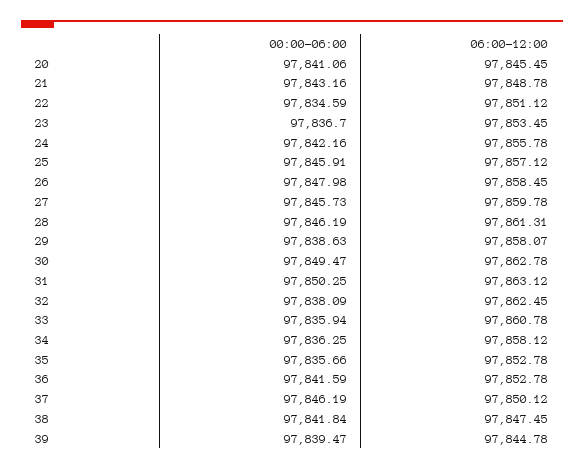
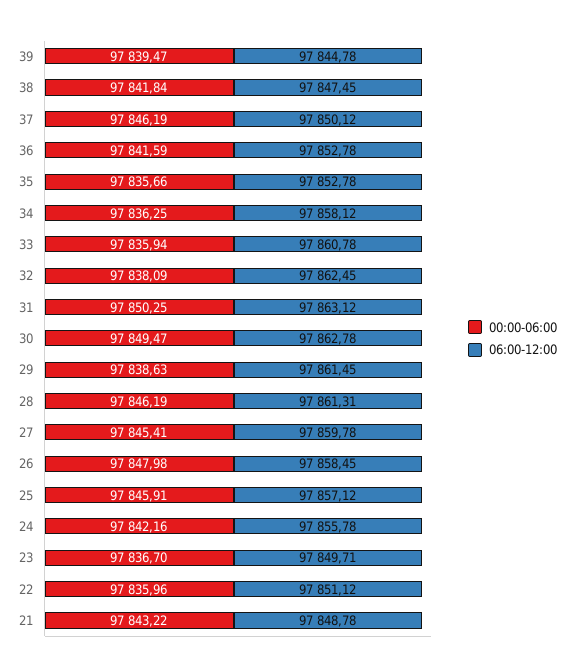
00:00-06:00, 20: 97841.06 -> none
06:00-12:00, 20: 97845.45 -> none
00:00-06:00, 21: 97843.16 -> 97843.22
00:00-06:00, 22: 97834.59 -> 97835.96
06:00-12:00, 23: 97853.45 -> 97849.71
00:00-06:00, 27: 97845.73 -> 97845.41
06:00-12:00, 29: 97858.07 -> 97861.45

